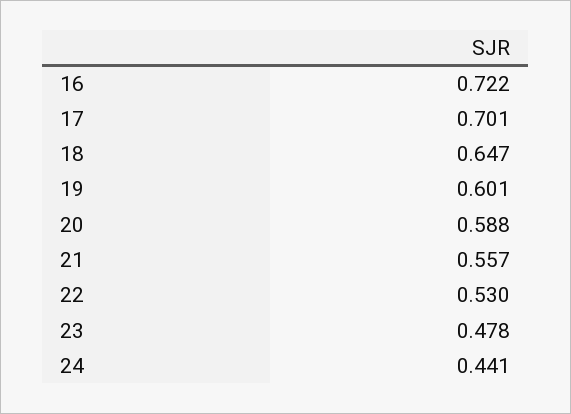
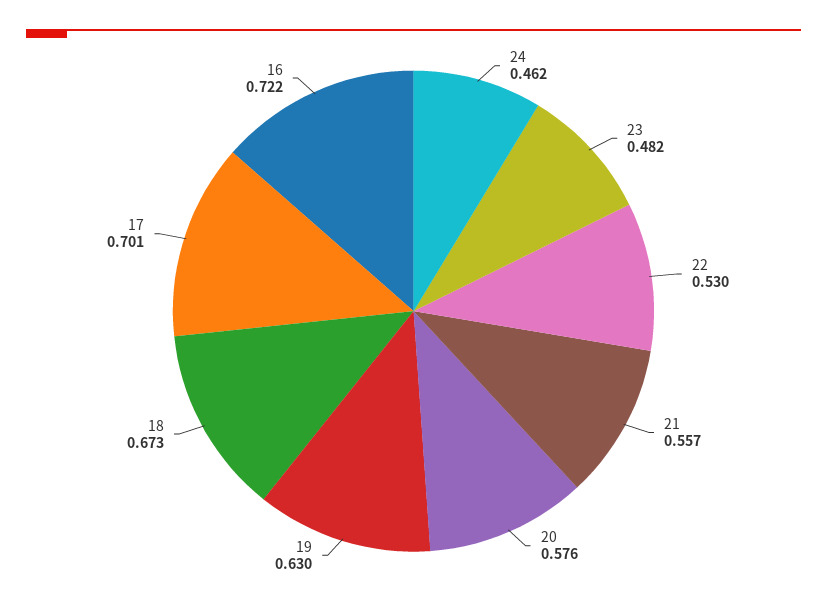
18: 0.647 -> 0.673
19: 0.601 -> 0.63
20: 0.588 -> 0.576
23: 0.478 -> 0.482
24: 0.441 -> 0.462

